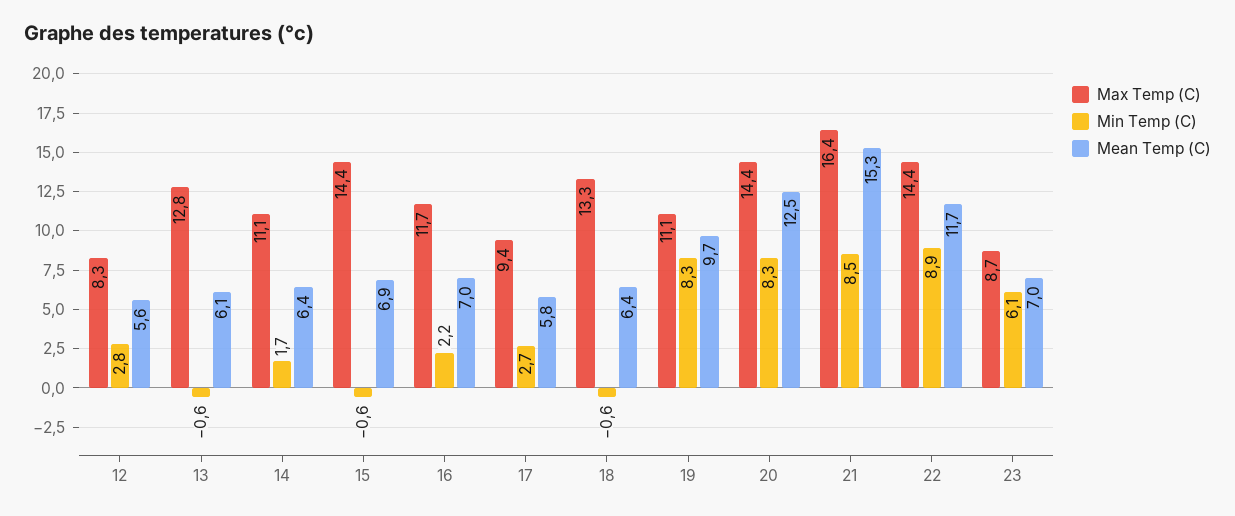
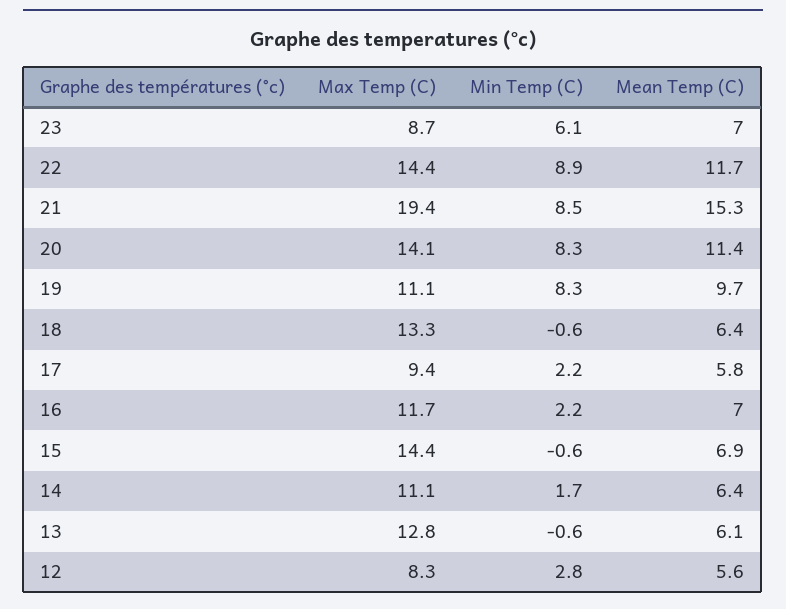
Min Temp (C), 17: 2.7 -> 2.2
Max Temp (C), 20: 14.4 -> 14.1
Mean Temp (C), 20: 12.5 -> 11.4
Max Temp (C), 21: 16.4 -> 19.4

